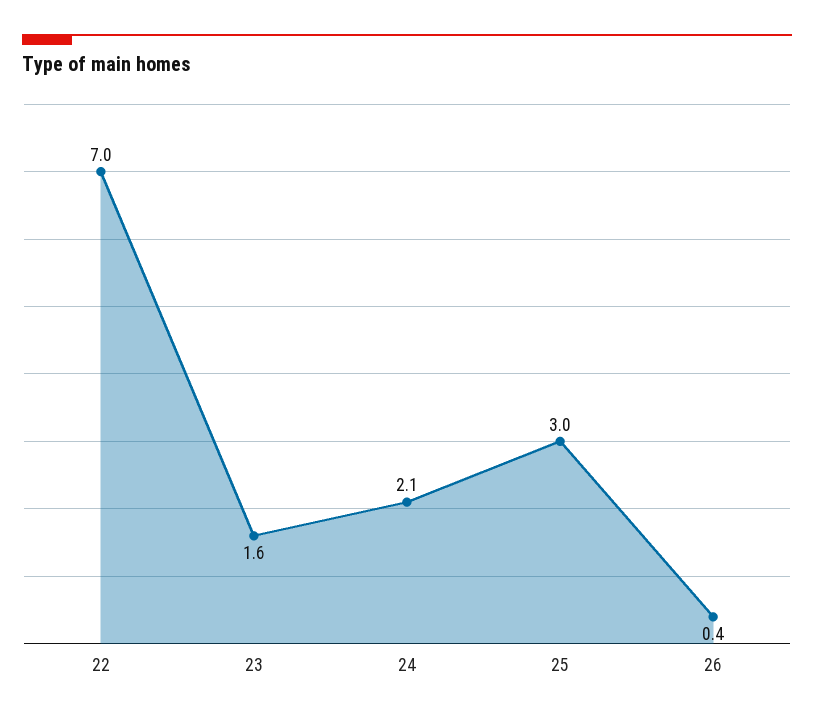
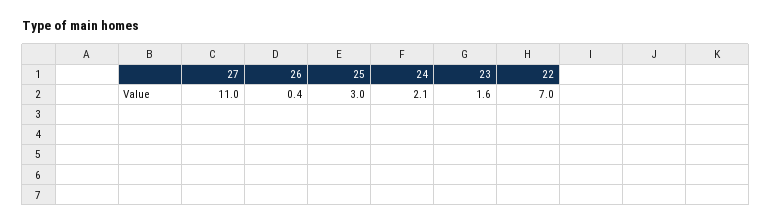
27: none -> 11

